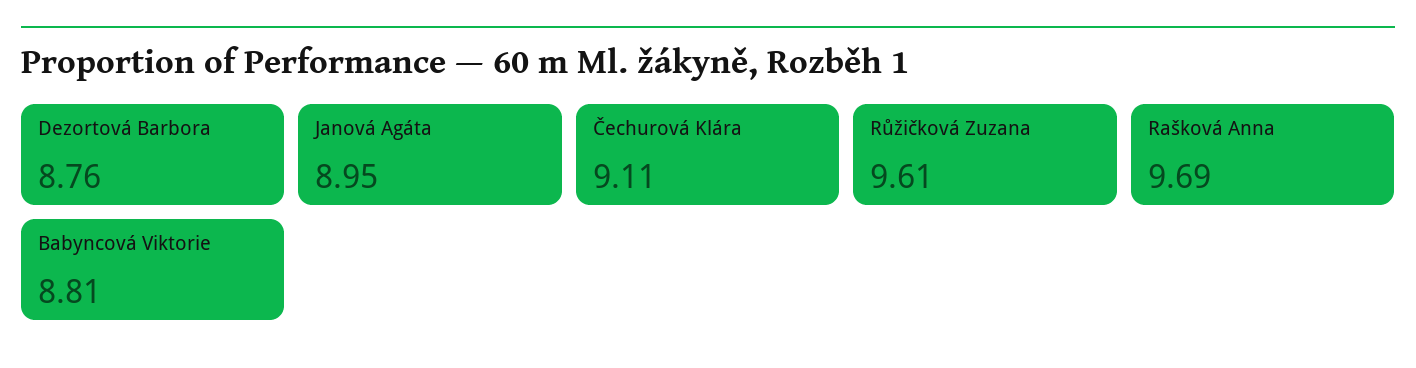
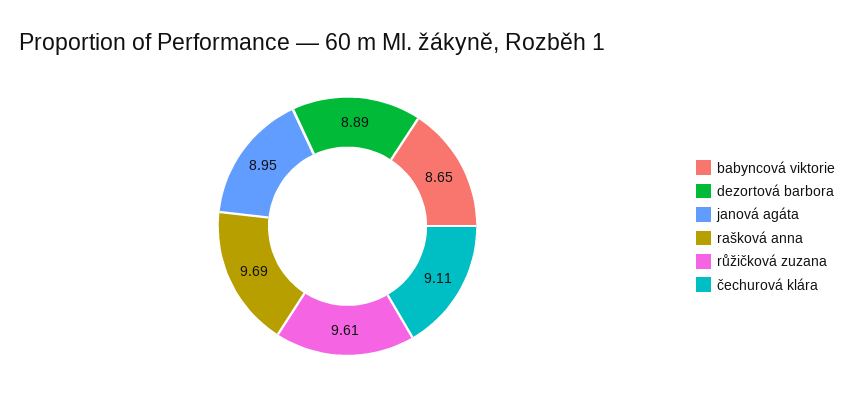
Dezortová Barbora: 8.76 -> 8.89
Babyncová Viktorie: 8.81 -> 8.65

